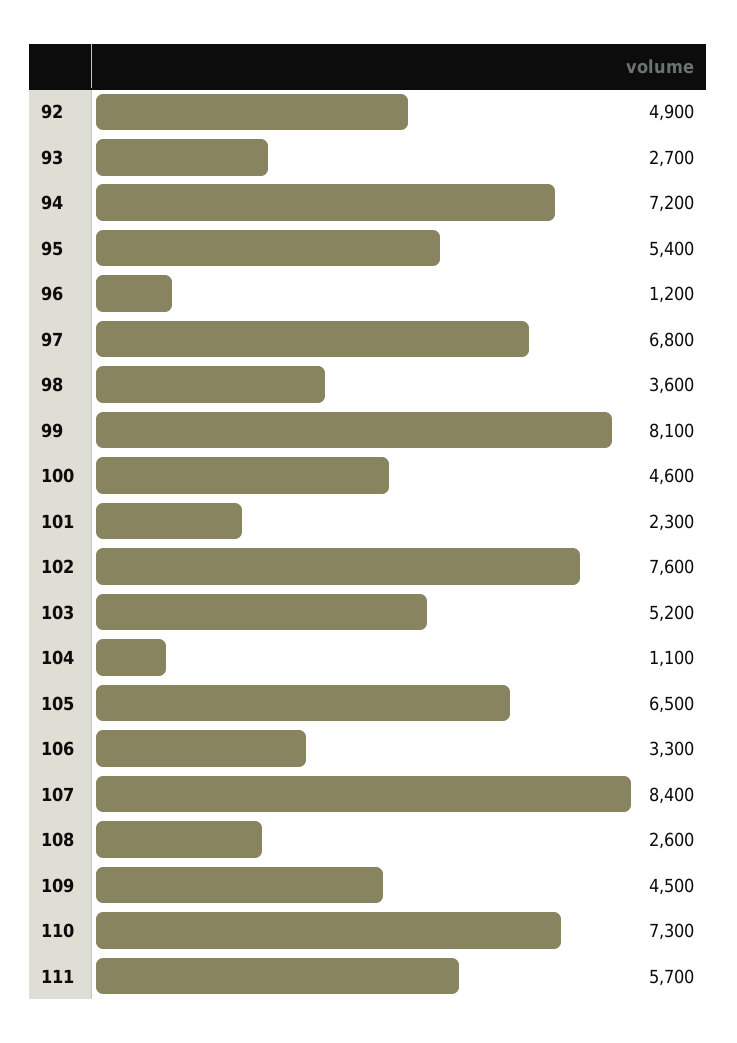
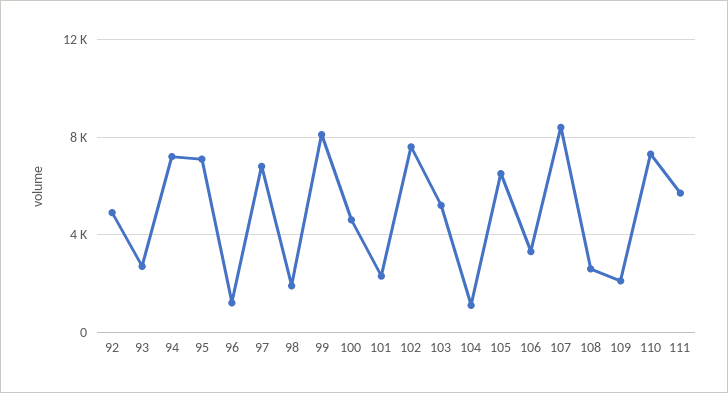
95: 5400 -> 7000
98: 3600 -> 2000
109: 4500 -> 2000

